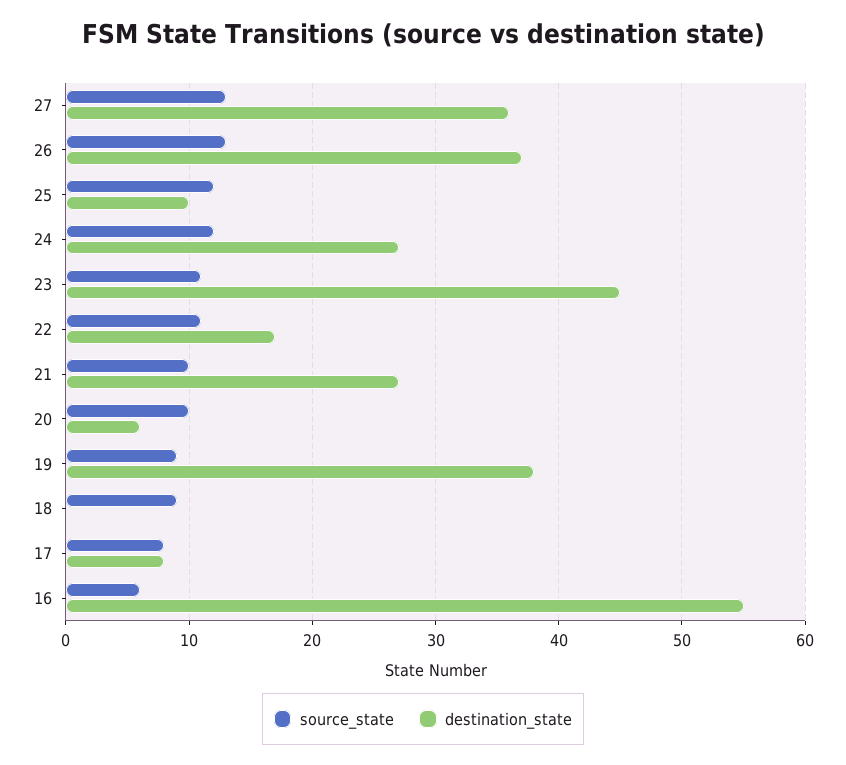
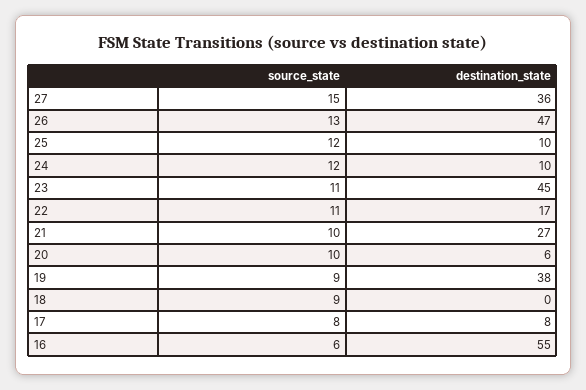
source_state, 27: 13 -> 15
destination_state, 26: 37 -> 47
destination_state, 24: 27 -> 10

